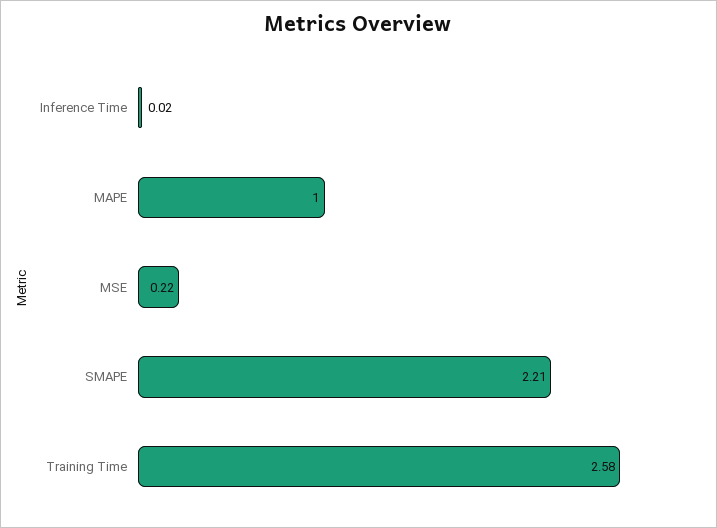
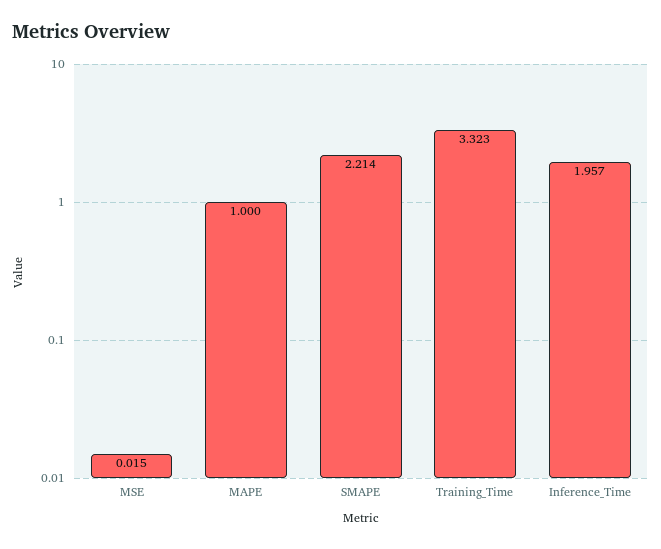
Inference Time: 0.02 -> 1.957
MSE: 0.22 -> 0.015
Training Time: 2.58 -> 3.323

